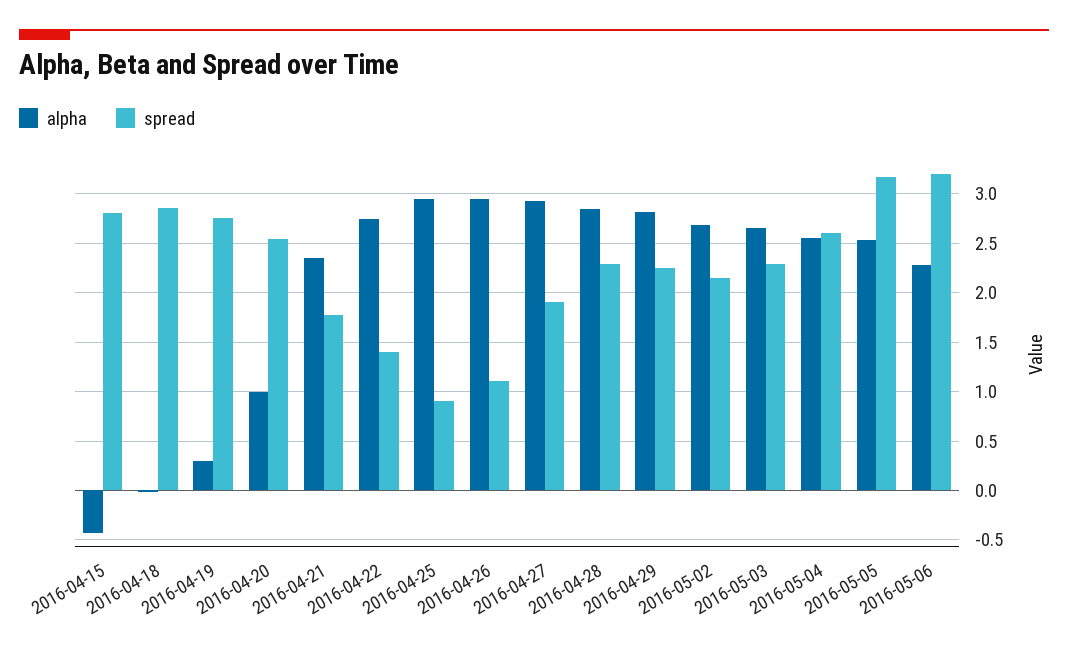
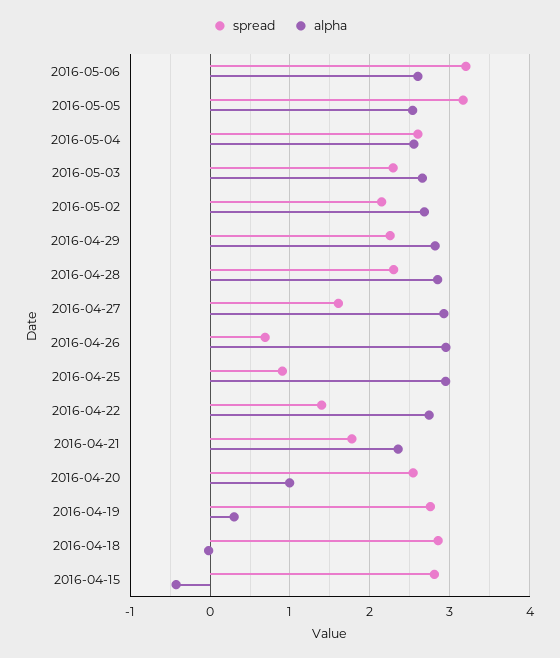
spread, 2016-04-26: 1.1 -> 0.7
spread, 2016-04-27: 1.9 -> 1.6
alpha, 2016-05-06: 2.3 -> 2.6

